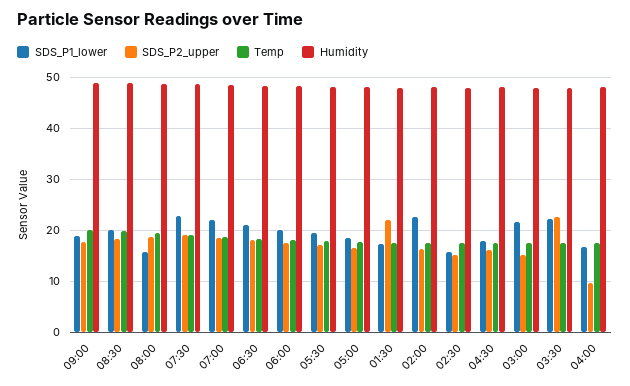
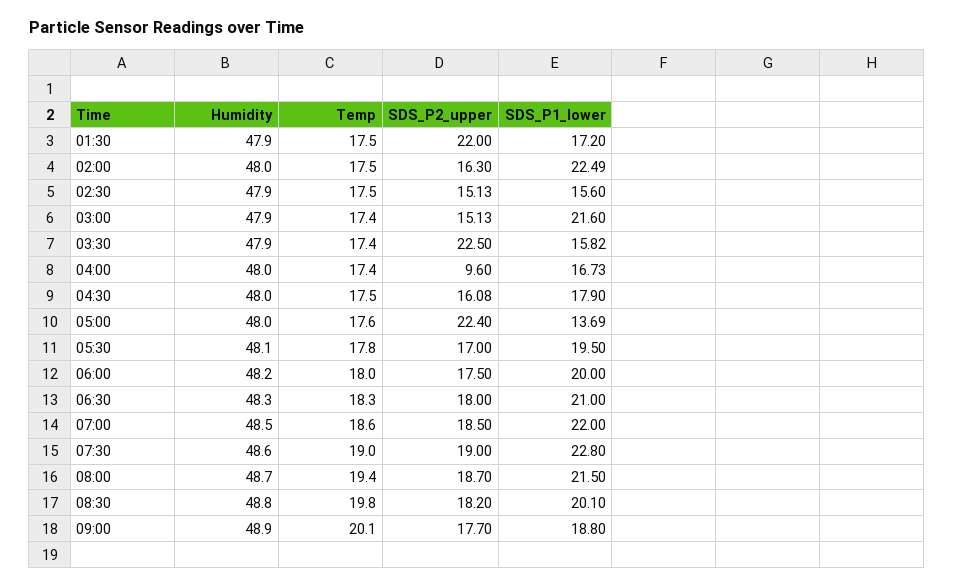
SDS_P1_lower, 08:00: 16 -> 21.5
SDS_P1_lower, 05:00: 18 -> 13.69
SDS_P2_upper, 05:00: 16 -> 22.4
SDS_P1_lower, 03:30: 22 -> 15.82

